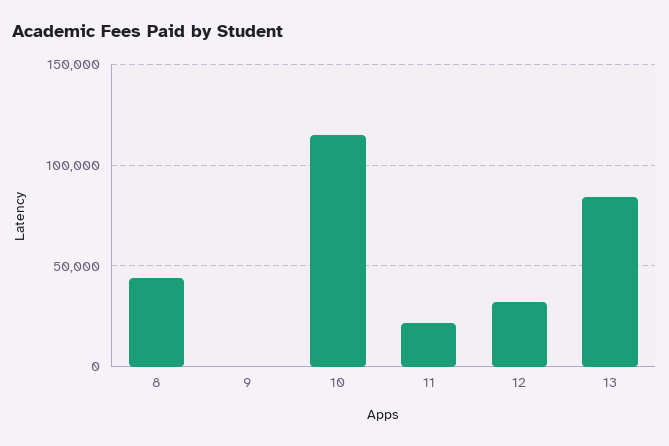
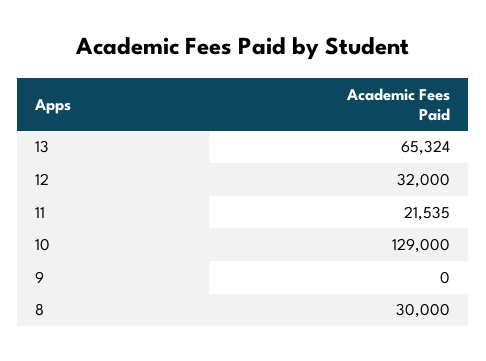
8: 45000 -> 30000
10: 115000 -> 129000
13: 85000 -> 65324

